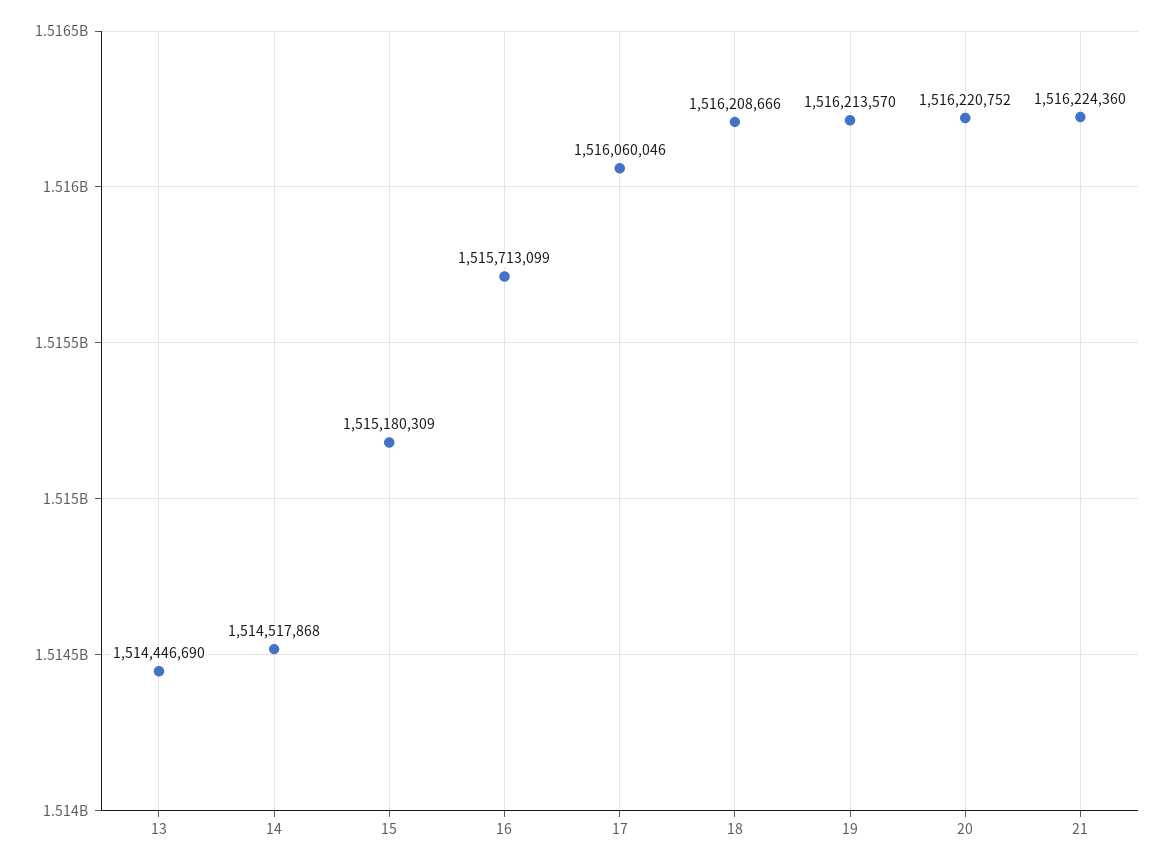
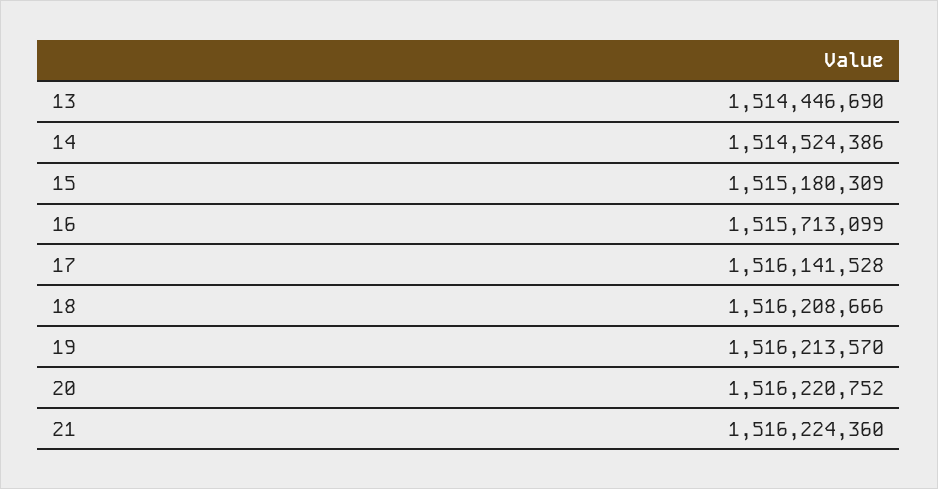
14: 1514517868 -> 1514524386
17: 1516060046 -> 1516141528

